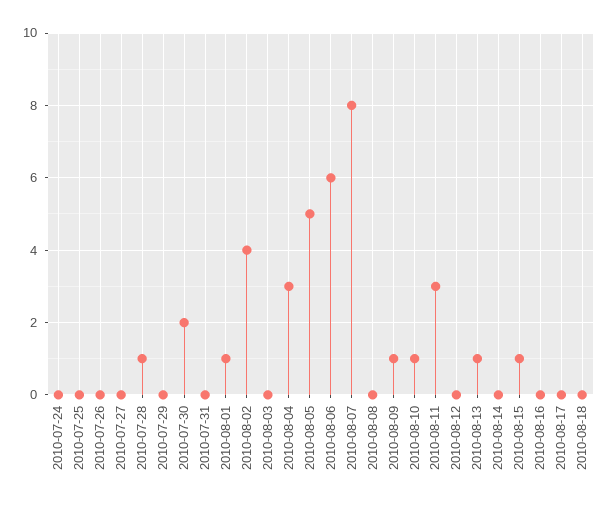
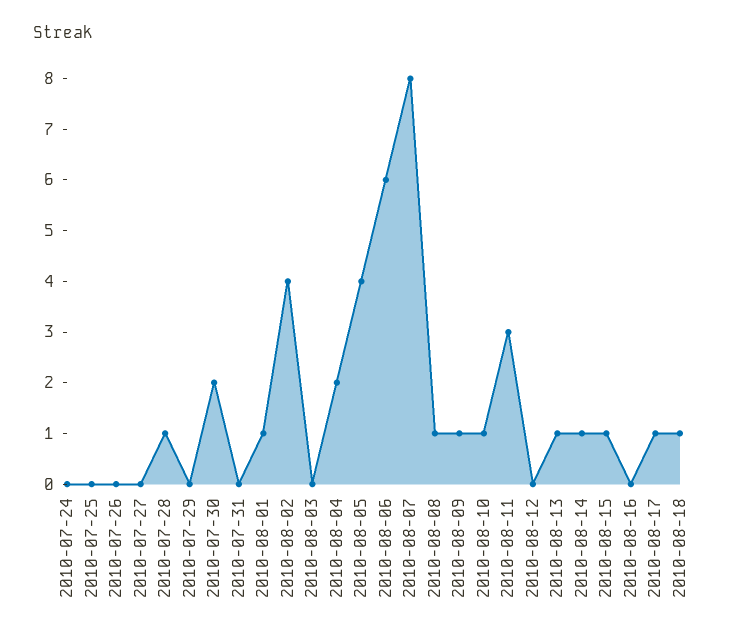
2010-08-04: 3 -> 2
2010-08-05: 5 -> 4
2010-08-08: 0 -> 1
2010-08-14: 0 -> 1
2010-08-17: 0 -> 1
2010-08-18: 0 -> 1

